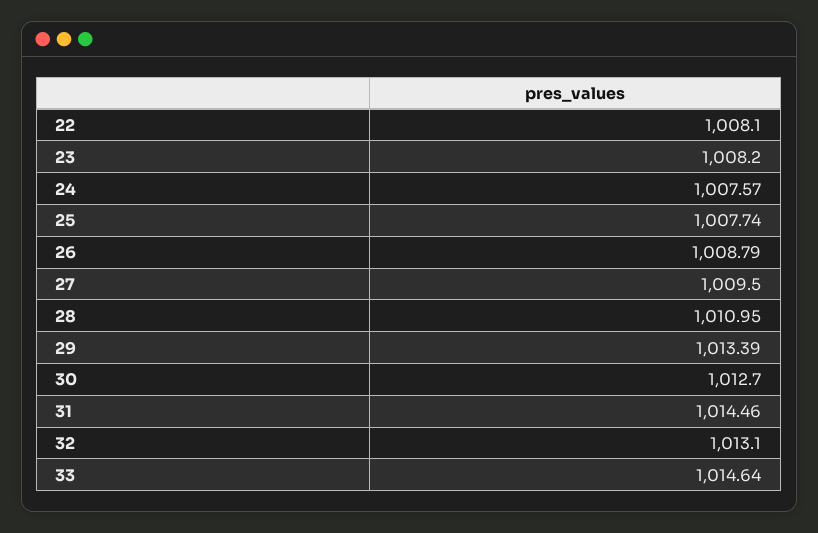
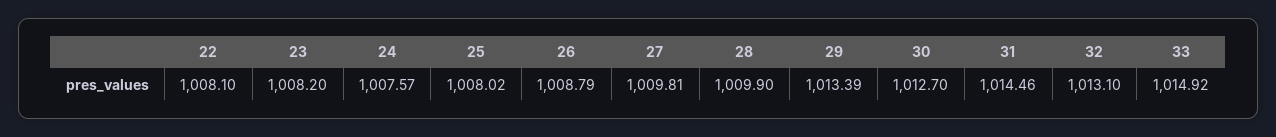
25: 1007.74 -> 1008.02
27: 1009.5 -> 1009.81
28: 1010.95 -> 1009.9
33: 1014.64 -> 1014.92

